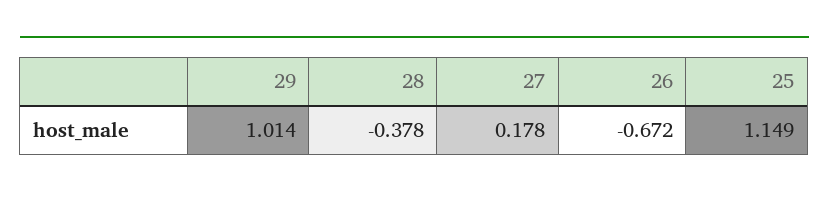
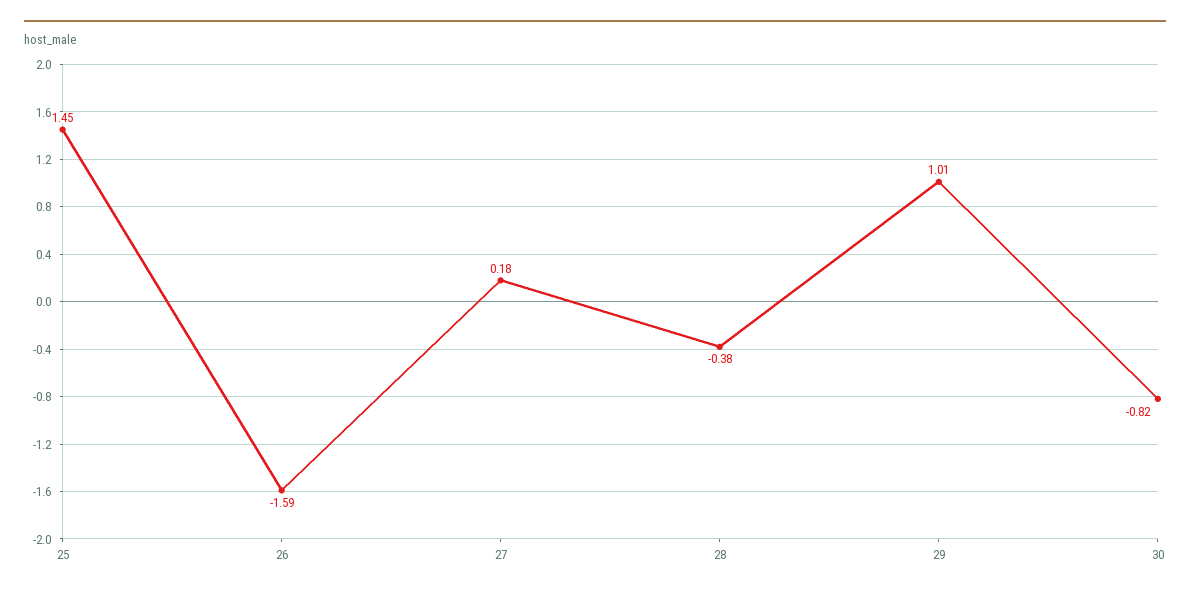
26: -0.672 -> -1.59
25: 1.149 -> 1.45
30: none -> -0.82

